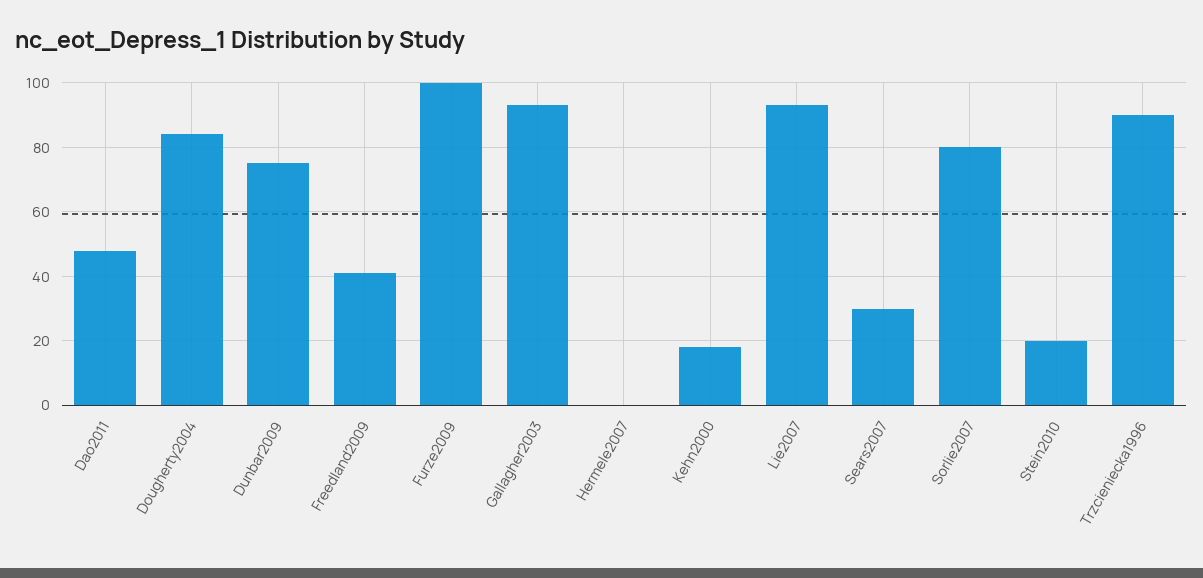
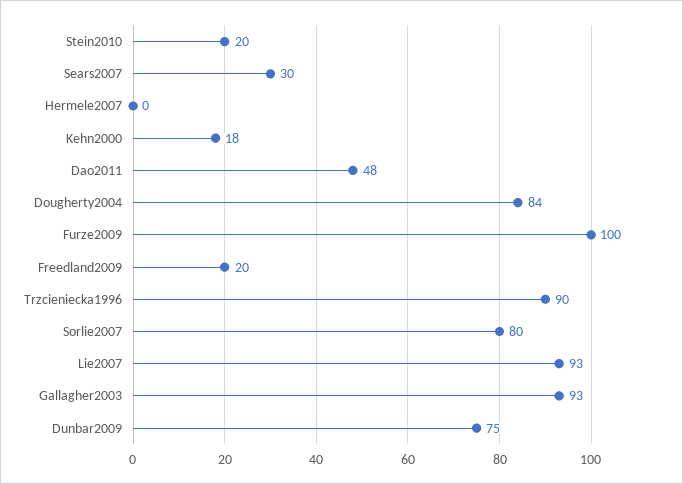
Freedland2009: 40 -> 20

